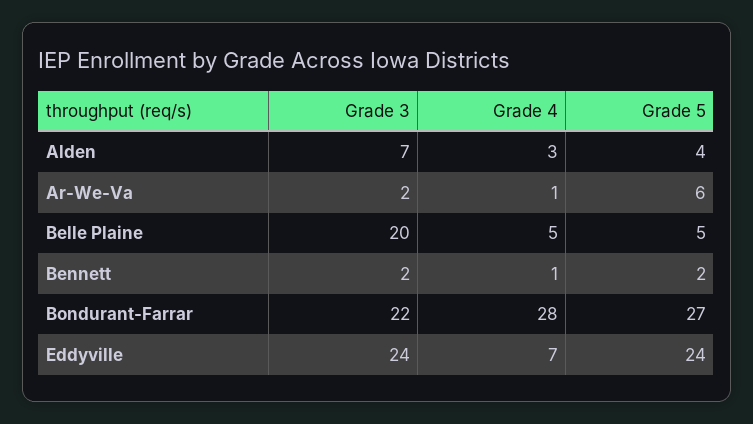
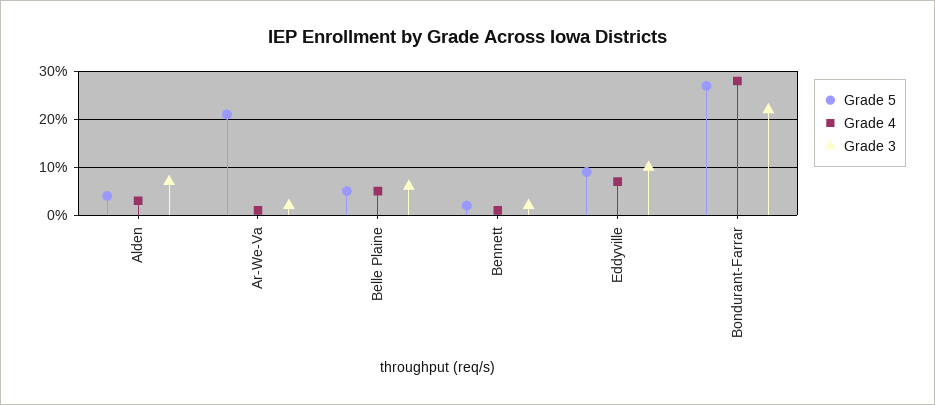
Grade 5, Ar-We-Va: 6 -> 20
Grade 3, Belle Plaine: 20 -> 5
Grade 3, Eddyville: 24 -> 10
Grade 5, Eddyville: 24 -> 10

